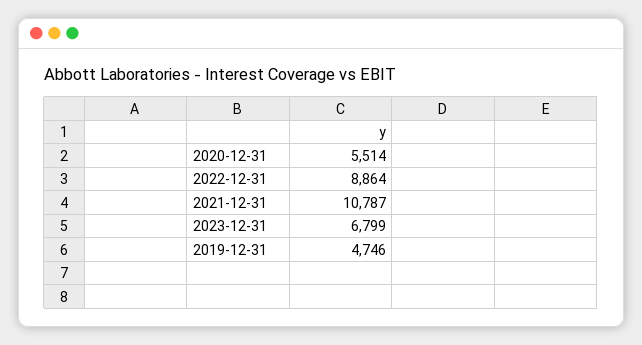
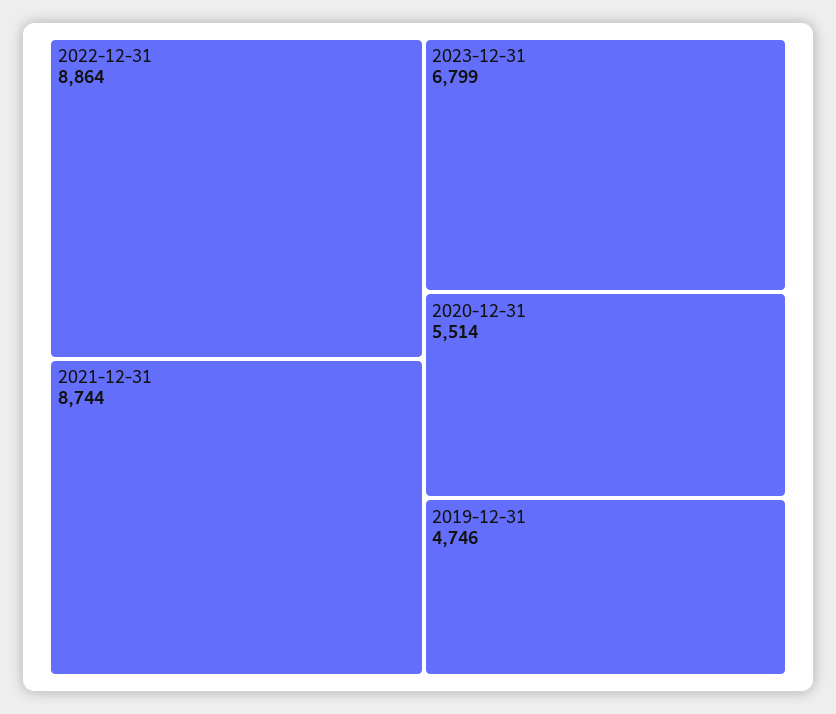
2021-12-31: 10787 -> 8744

